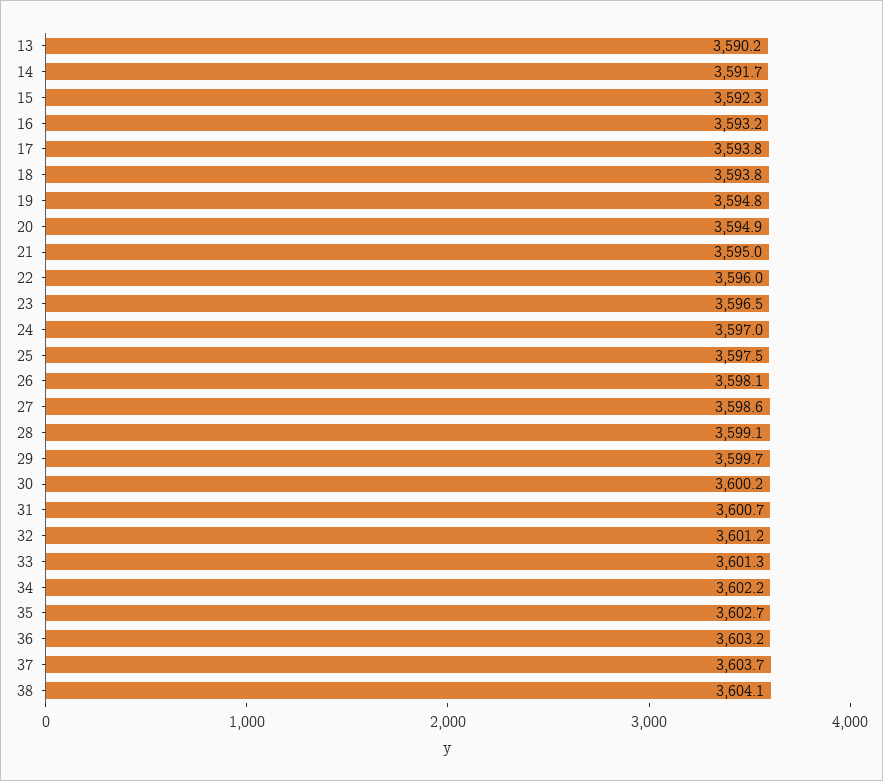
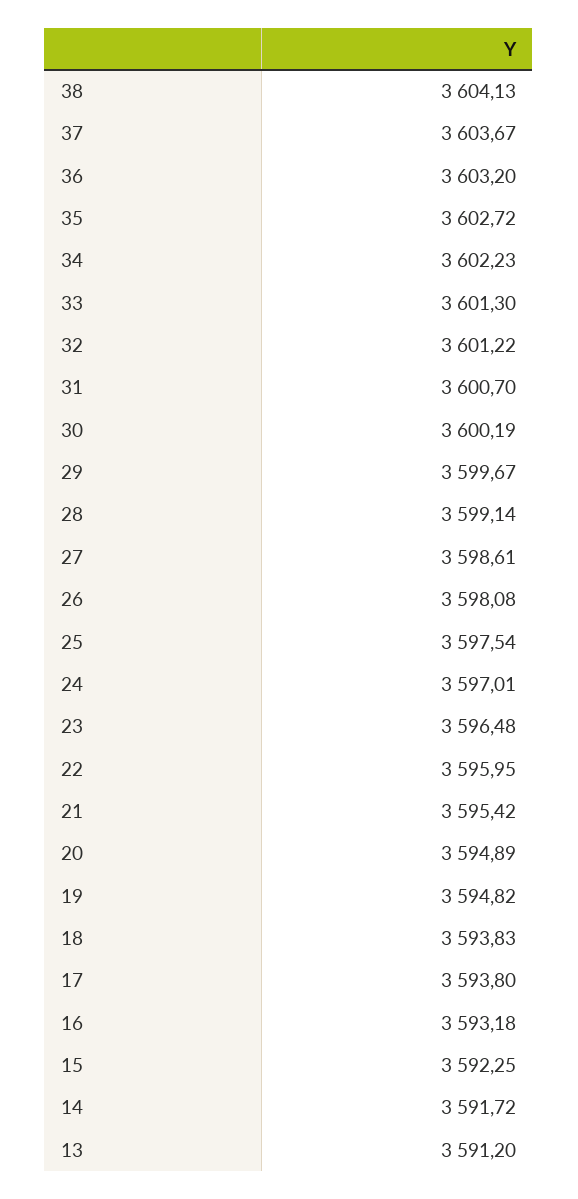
13: 3590.2 -> 3591.2
21: 3595 -> 3595.42

